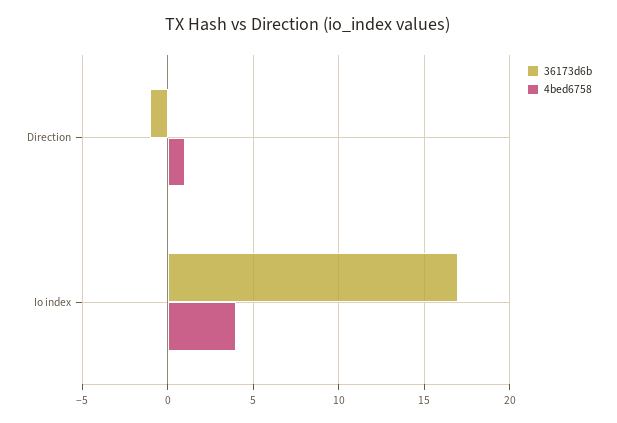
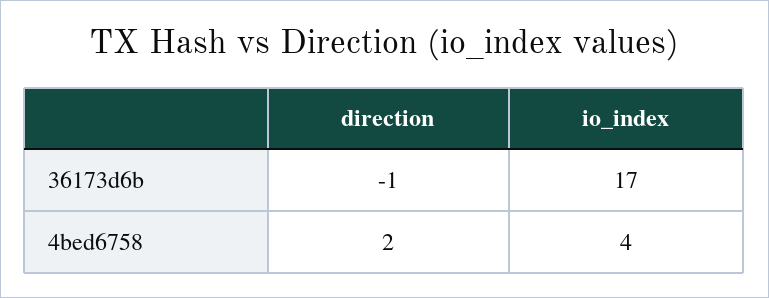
4bed6758, Direction: 1 -> 2

